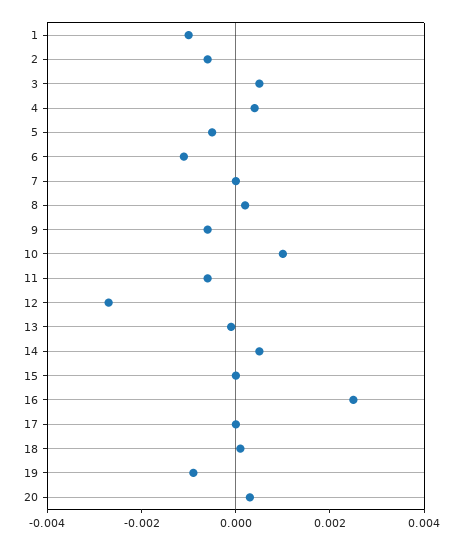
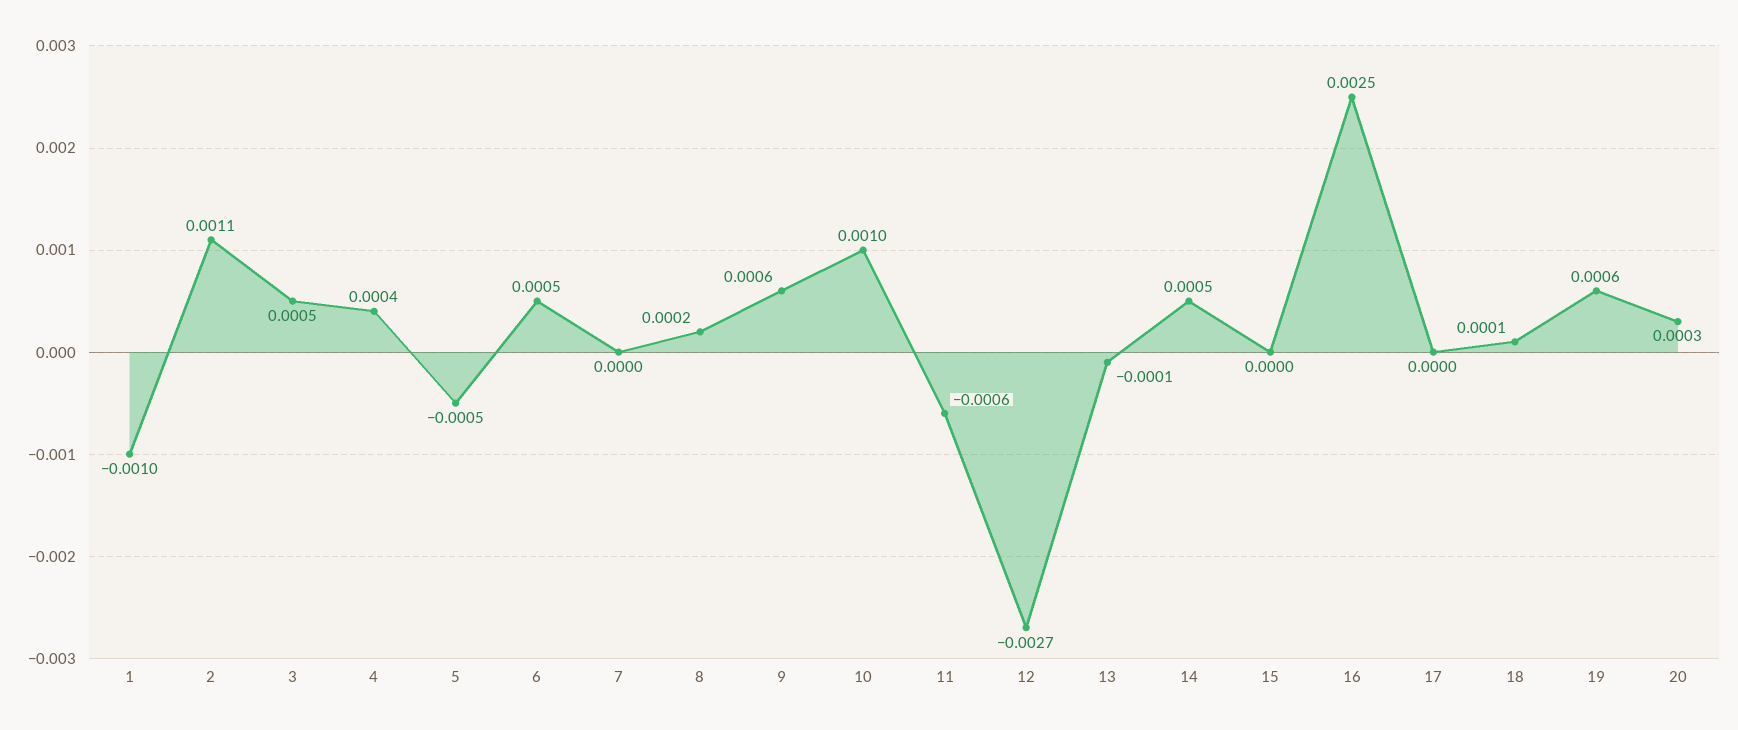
2: -0.0005 -> 0.0011
6: -0.001 -> 0.0005
9: -0.0005 -> 0.0006
19: -0.001 -> 0.0006

